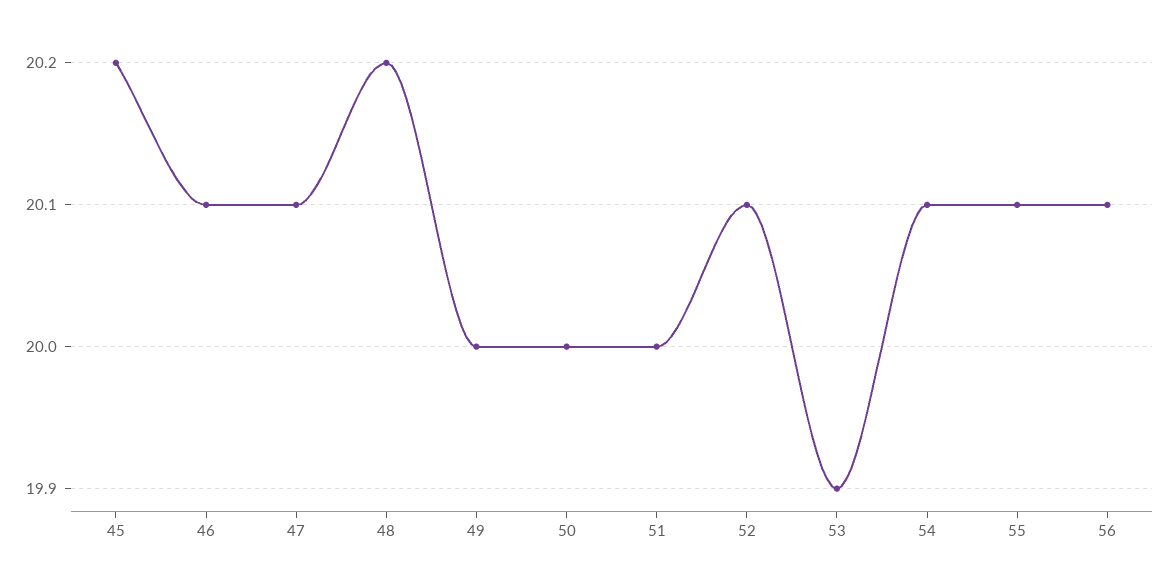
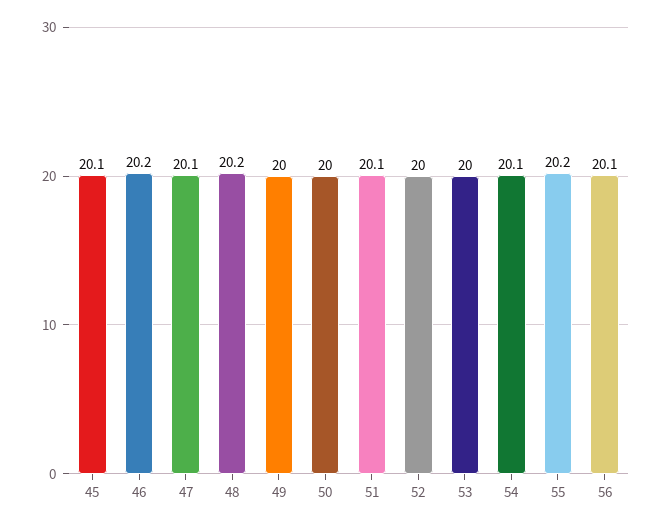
45: 20.2 -> 20.1
46: 20.1 -> 20.2
51: 20 -> 20.1
52: 20.1 -> 20
53: 19.9 -> 20
55: 20.1 -> 20.2

